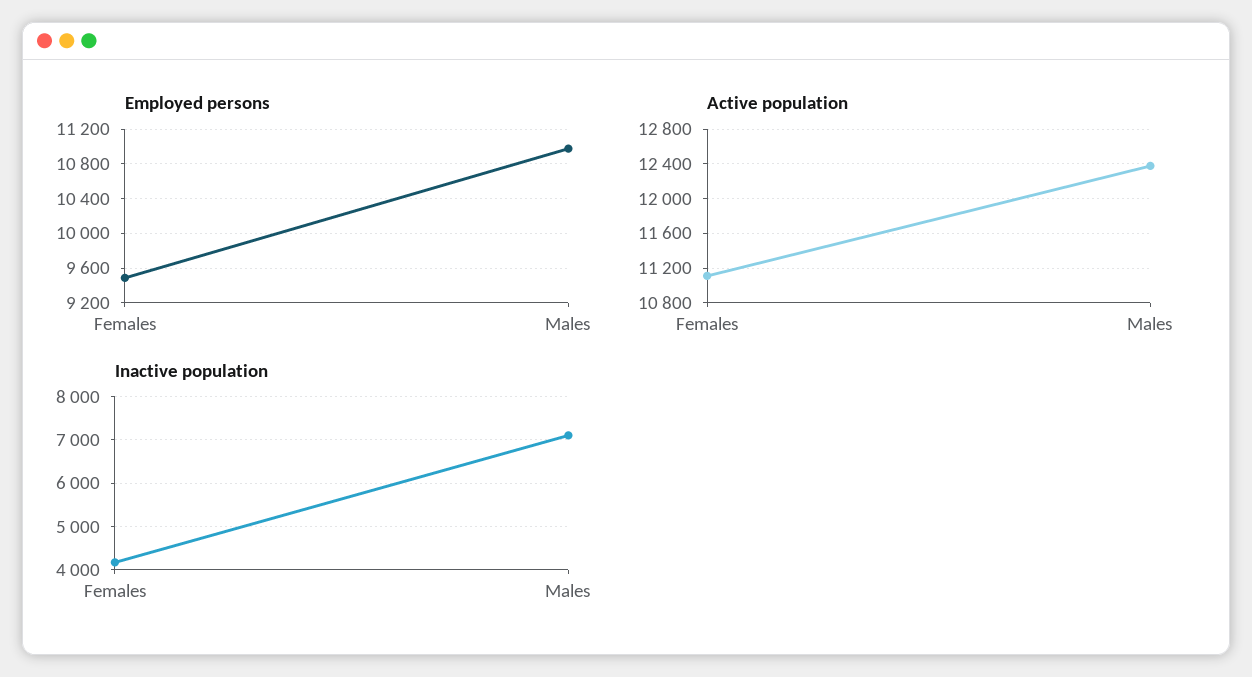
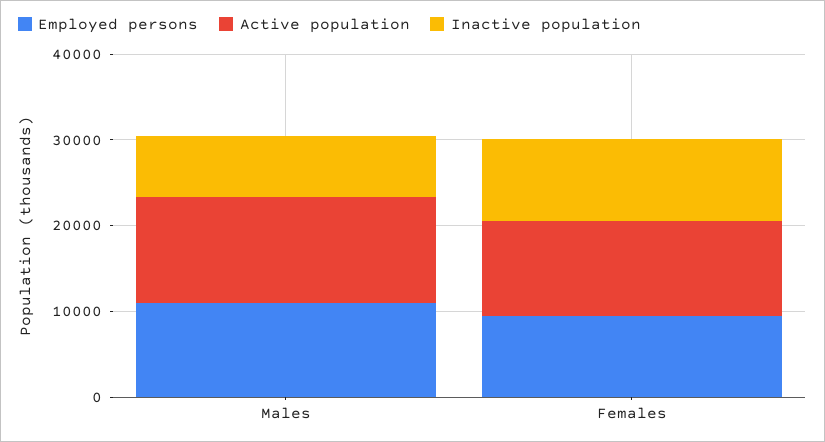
Inactive population, Females: 4200 -> 10000

